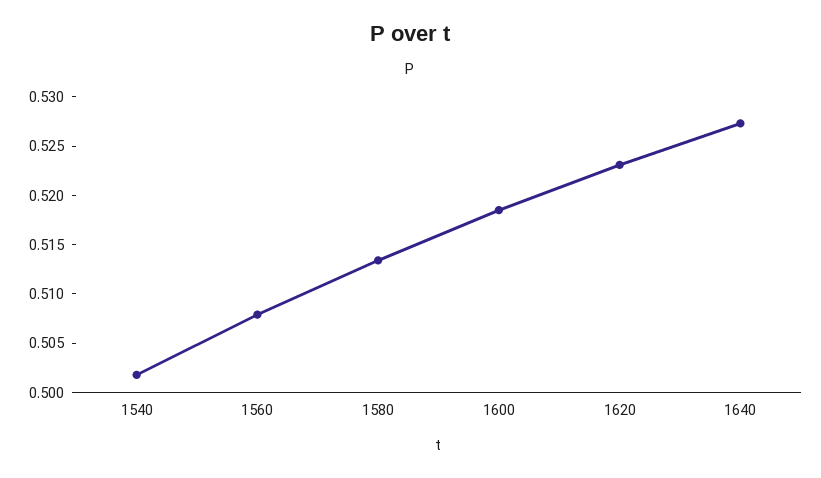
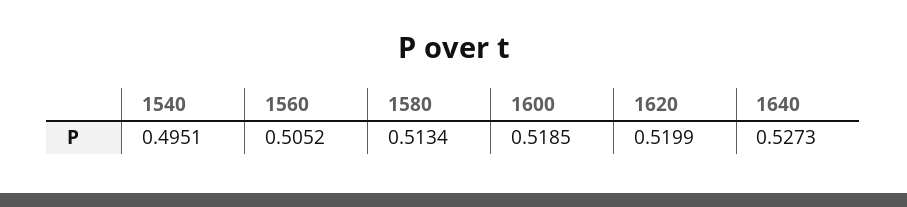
1540: 0.502 -> 0.4951
1560: 0.508 -> 0.5052
1620: 0.523 -> 0.5199

